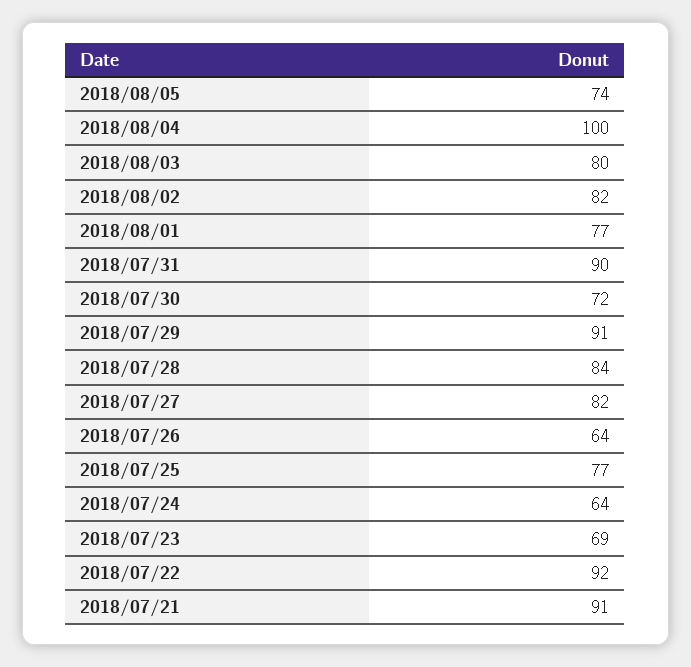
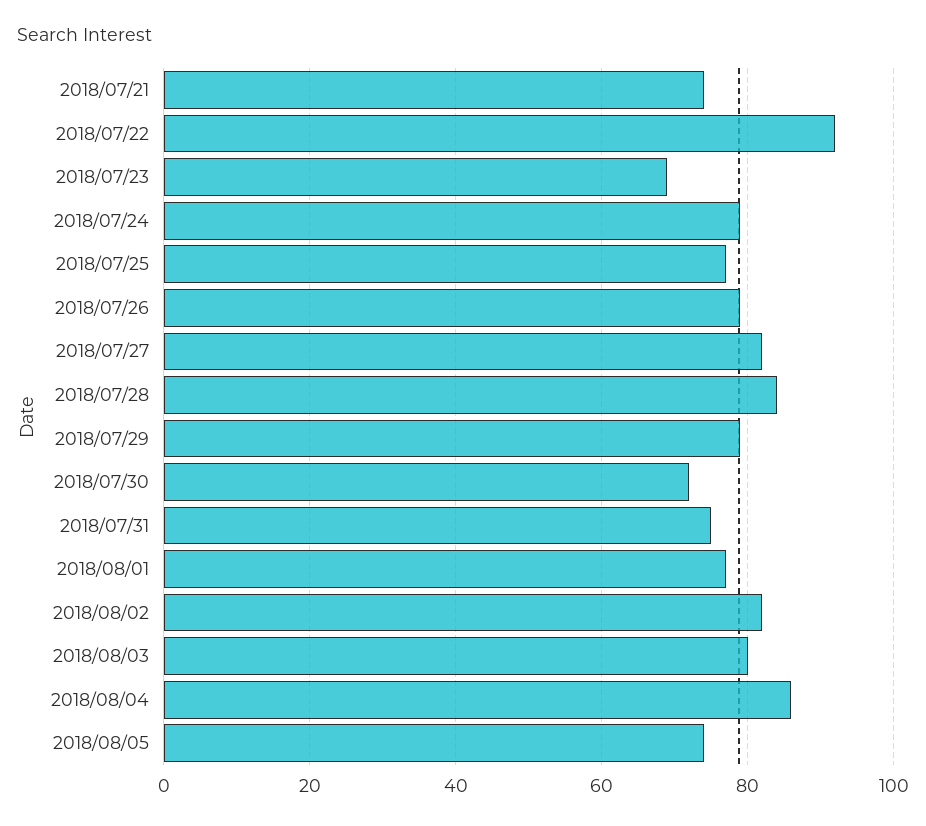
2018/08/04: 100 -> 85
2018/07/31: 90 -> 75
2018/07/29: 91 -> 80
2018/07/26: 64 -> 80
2018/07/24: 64 -> 80
2018/07/21: 91 -> 75

